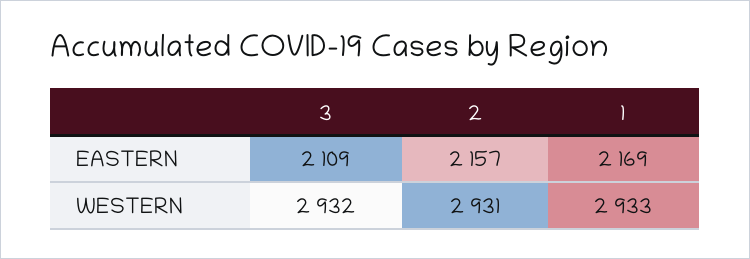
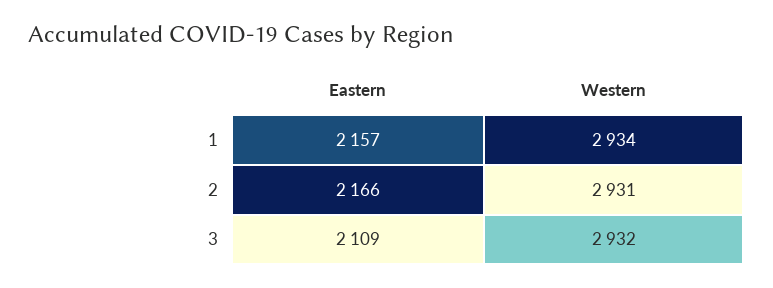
2, EASTERN: 2157 -> 2166
1, EASTERN: 2169 -> 2157
1, WESTERN: 2933 -> 2934

